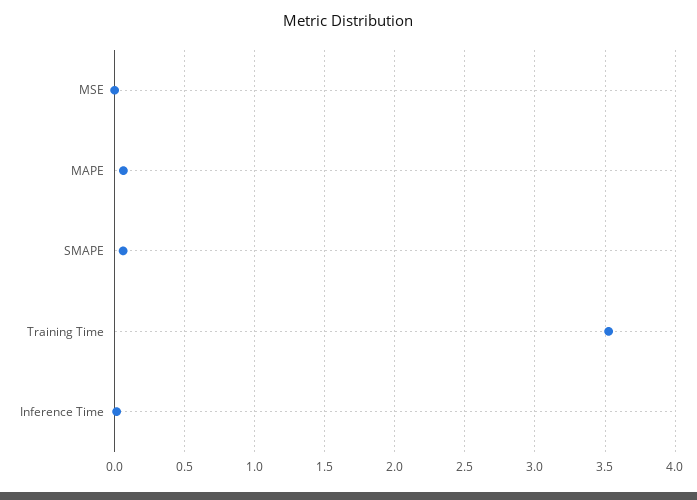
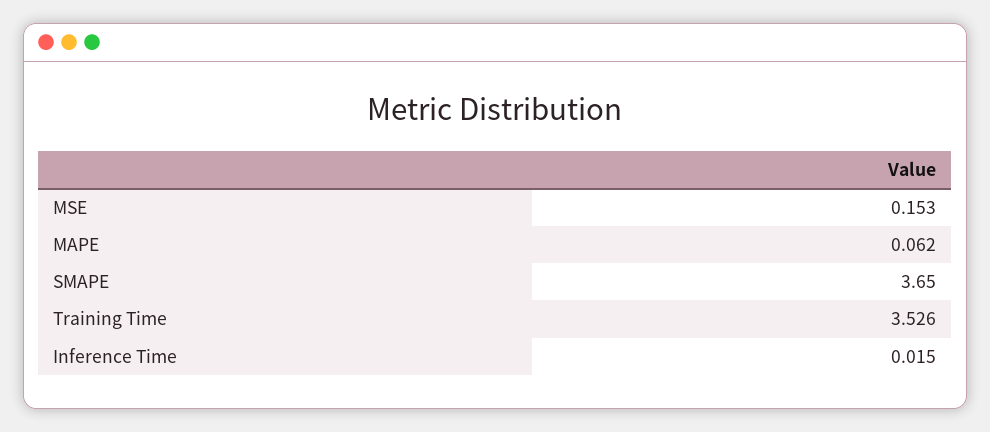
MSE: 0 -> 0.153
SMAPE: 0.05 -> 3.65

